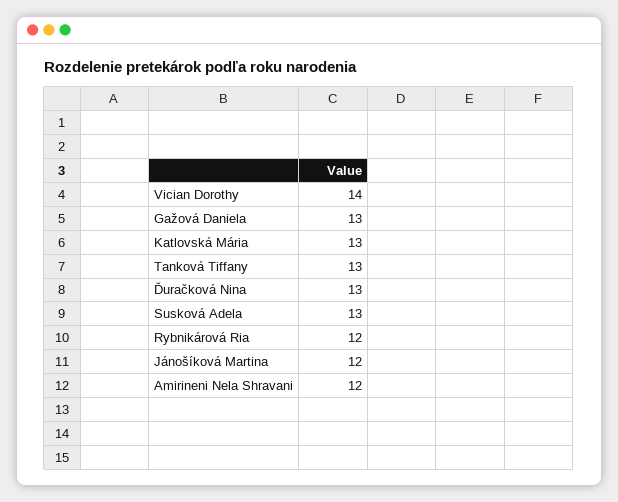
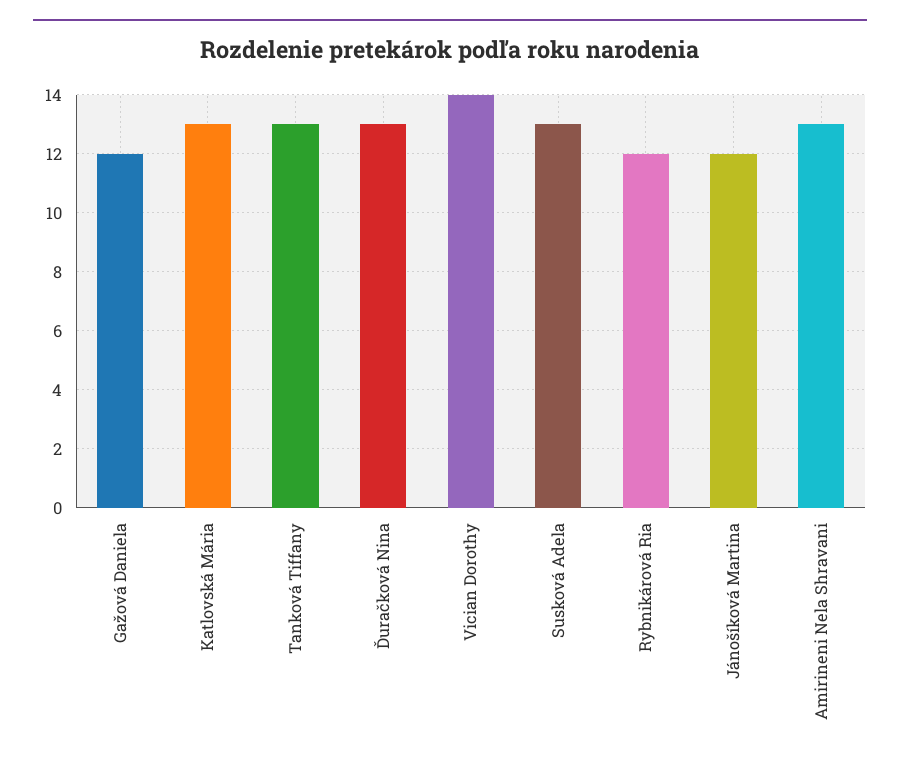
Gažová Daniela: 13 -> 12
Amirineni Nela Shravani: 12 -> 13

